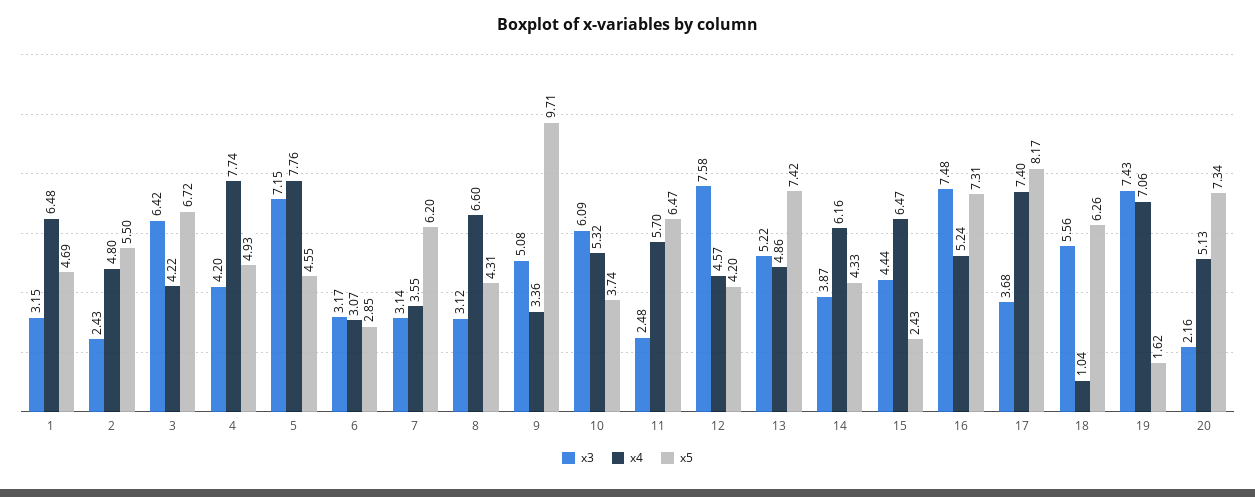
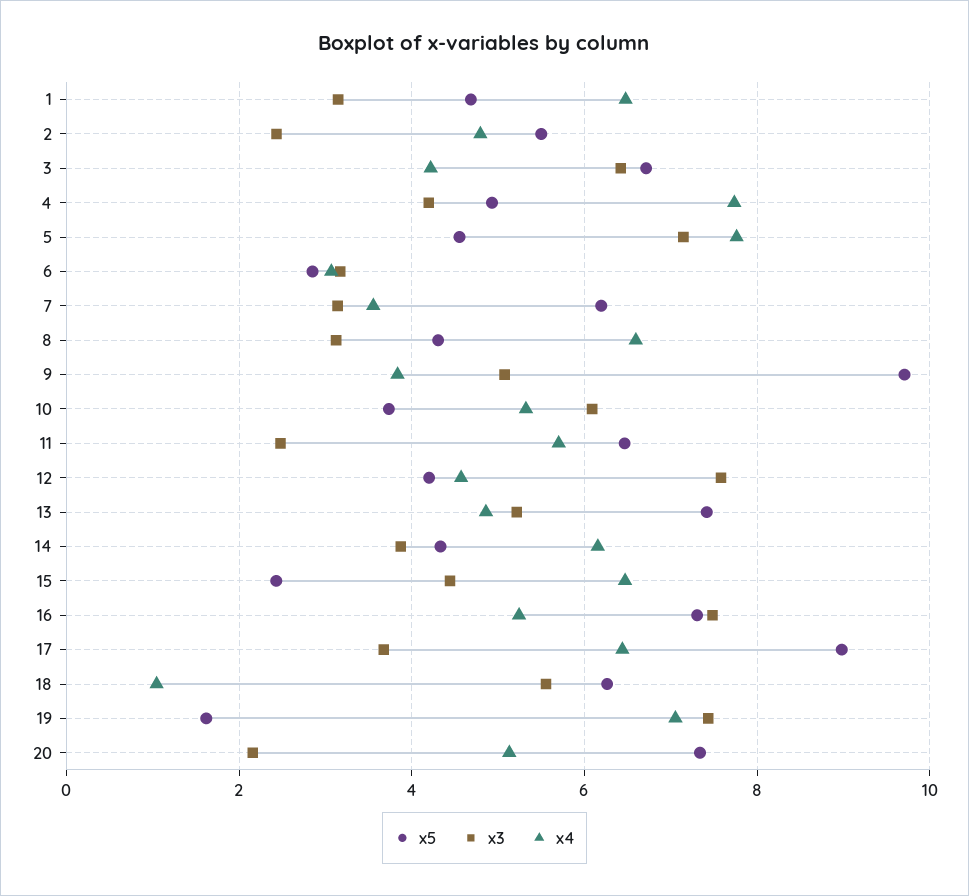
x4, 9: 3.36 -> 3.8
x4, 17: 7.4 -> 6.4
x5, 17: 8.17 -> 9

